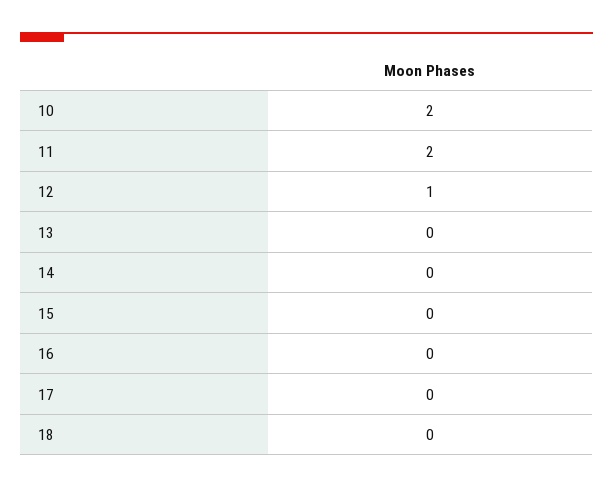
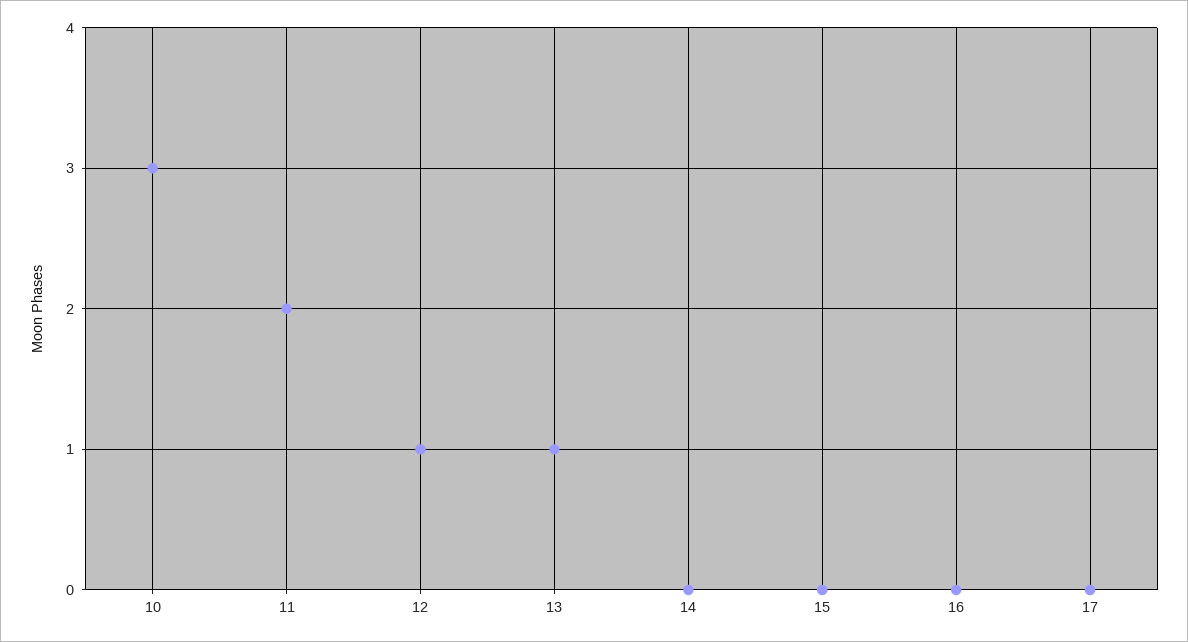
10: 2 -> 3
13: 0 -> 1
18: 0 -> none

